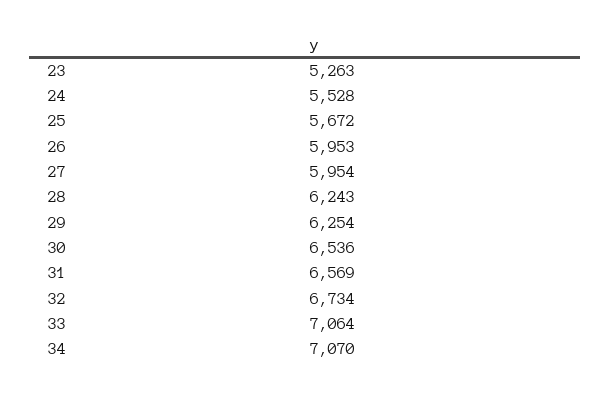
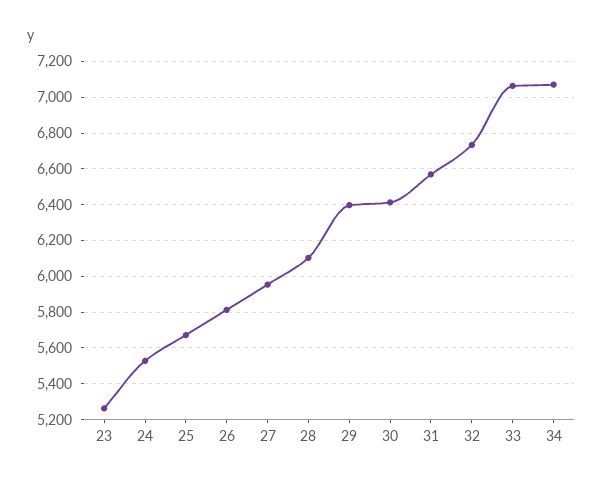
26: 5953 -> 5800
28: 6243 -> 6100
29: 6254 -> 6400
30: 6536 -> 6400

